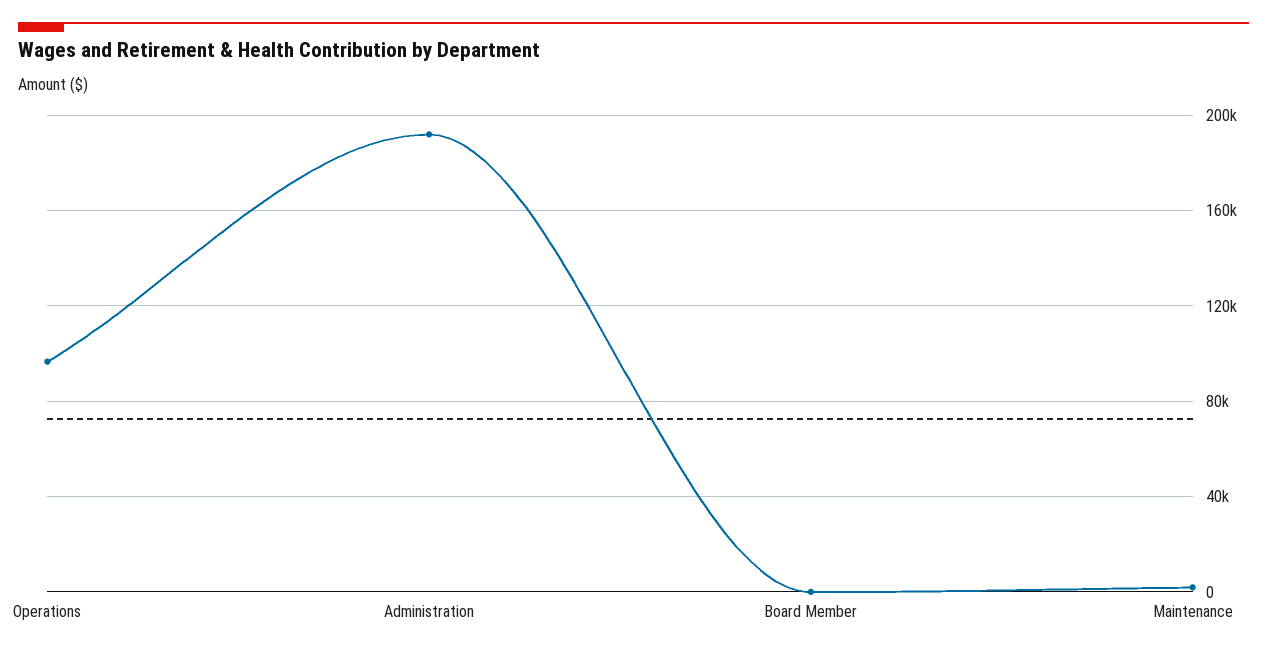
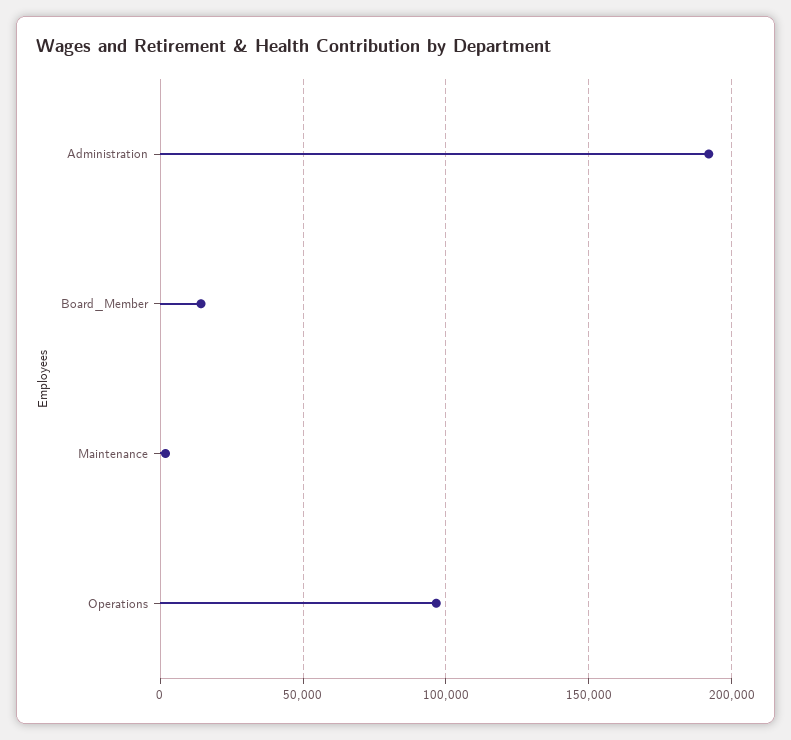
Board Member: 0 -> 15000

